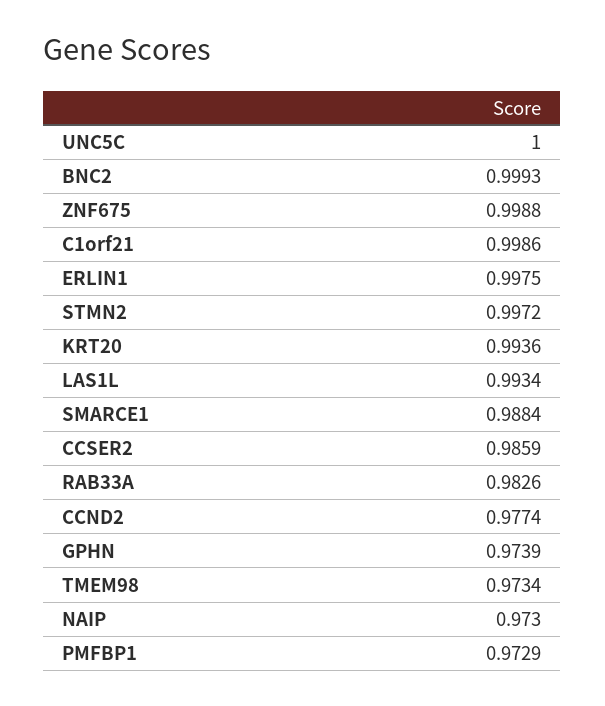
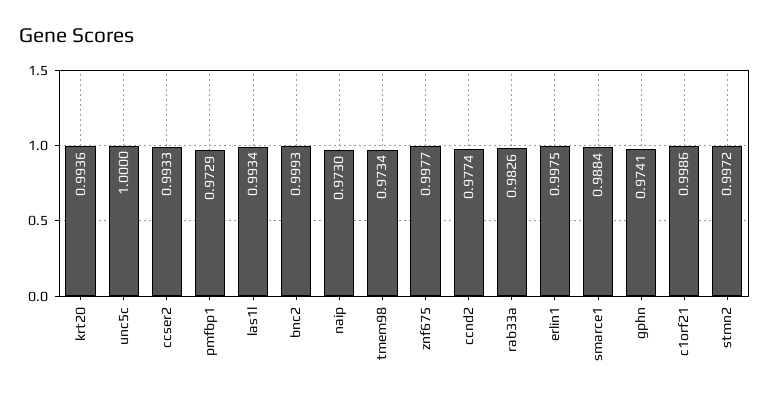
ZNF675: 0.9988 -> 0.9977
CCSER2: 0.9859 -> 0.9933
GPHN: 0.9739 -> 0.9741

